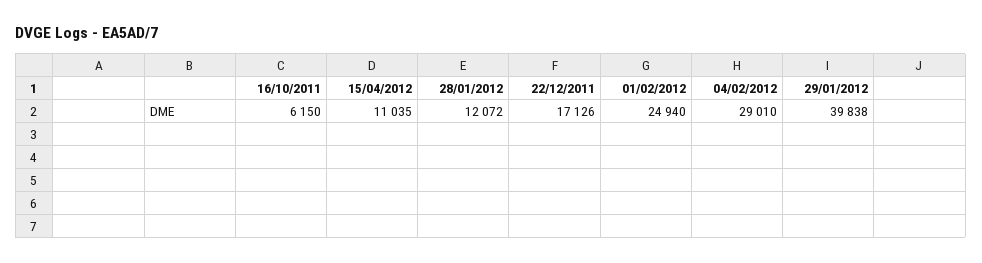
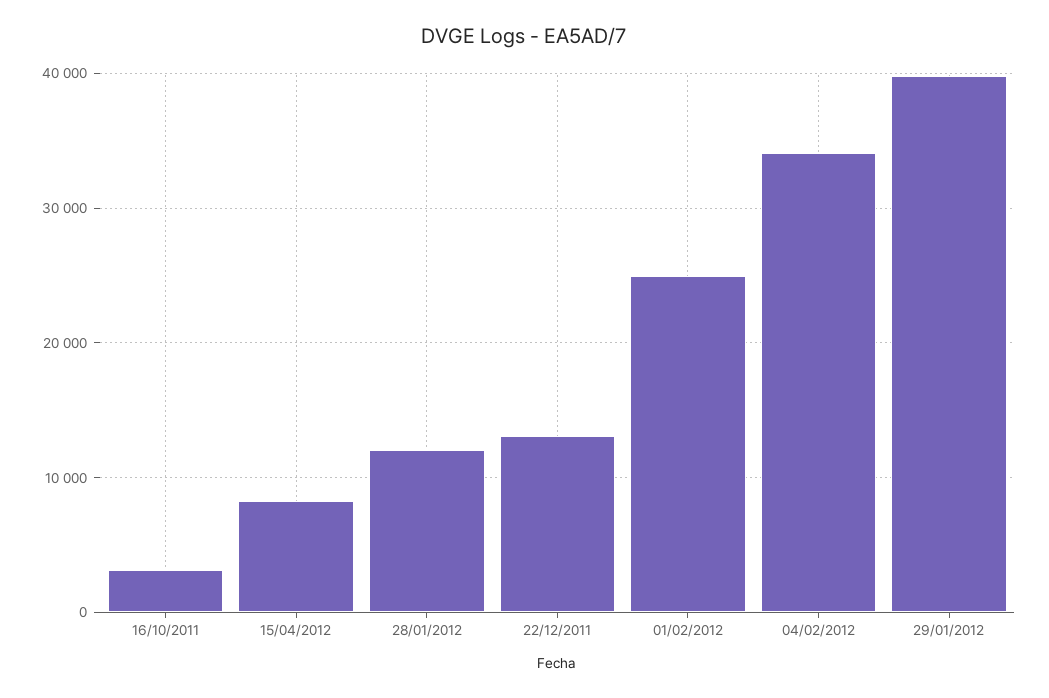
16/10/2011: 6150 -> 3000
15/04/2012: 11035 -> 8000
22/12/2011: 17126 -> 13000
04/02/2012: 29010 -> 34000

